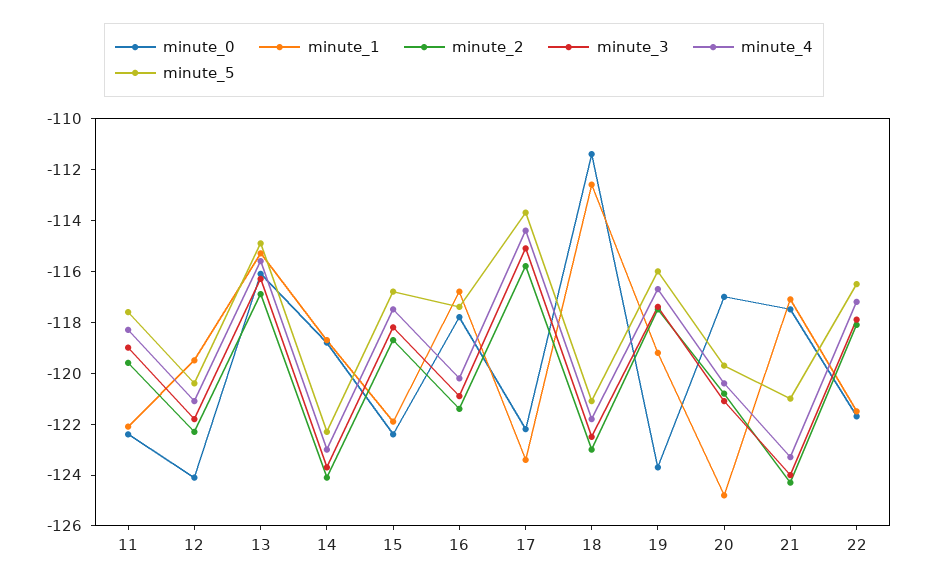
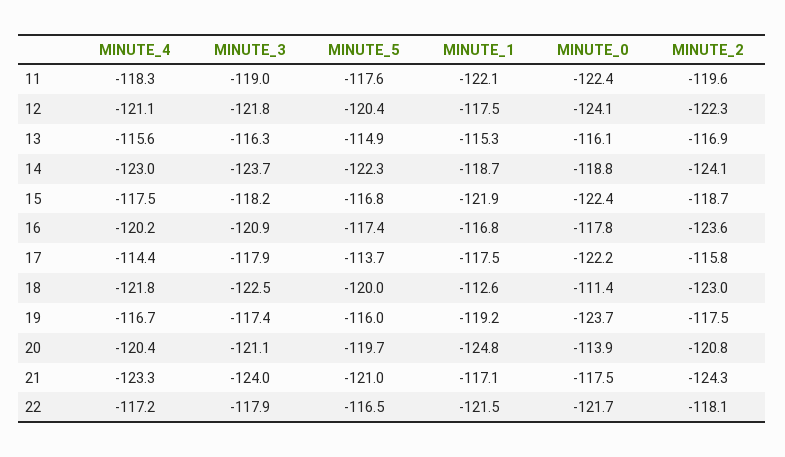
minute_1, 12: -119.5 -> -117.5
minute_2, 16: -121.5 -> -123.6
minute_1, 17: -123.5 -> -117.5
minute_3, 17: -115 -> -117.9
minute_5, 18: -121 -> -120
minute_0, 20: -117 -> -113.9

